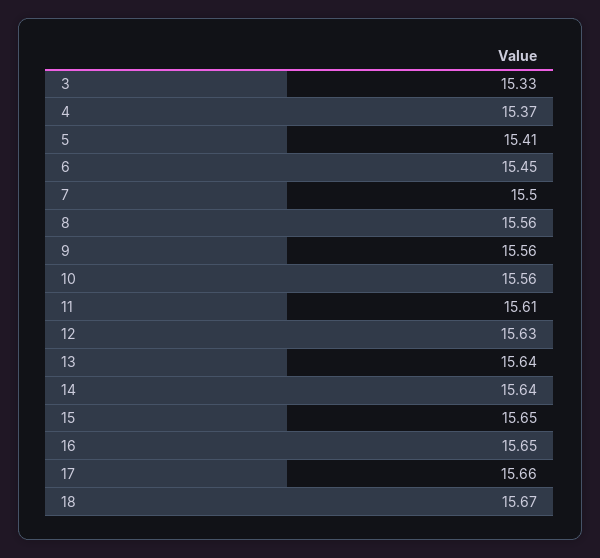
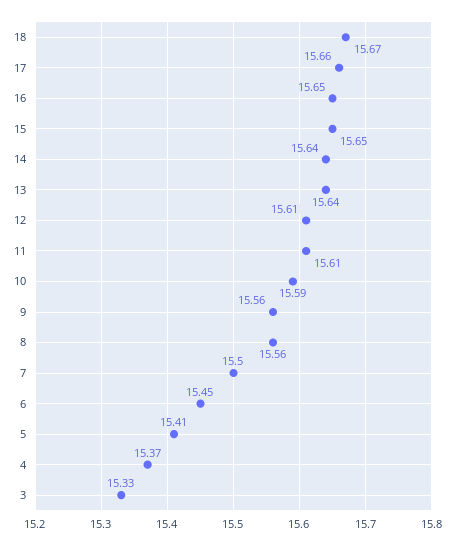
10: 15.56 -> 15.59
12: 15.63 -> 15.61

